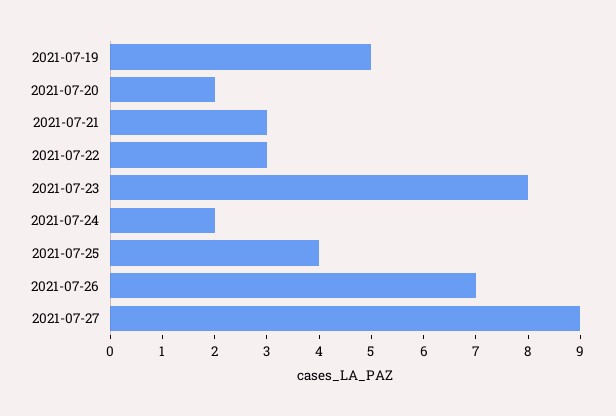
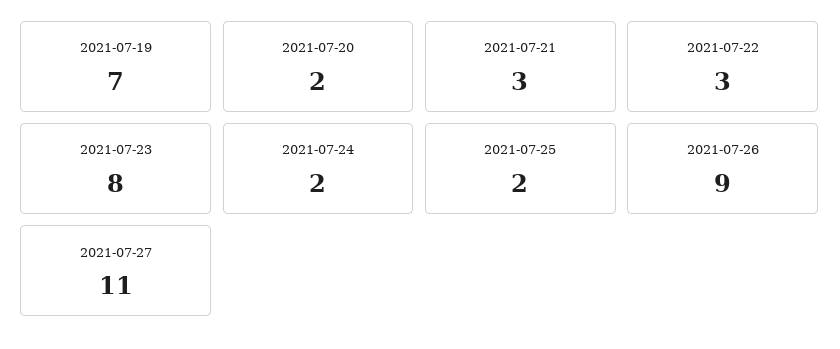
2021-07-19: 5 -> 7
2021-07-25: 4 -> 2
2021-07-26: 7 -> 9
2021-07-27: 9 -> 11

